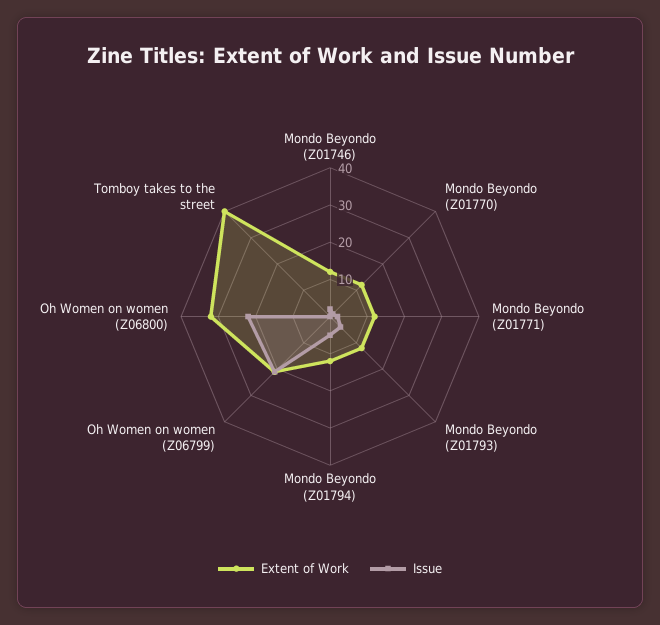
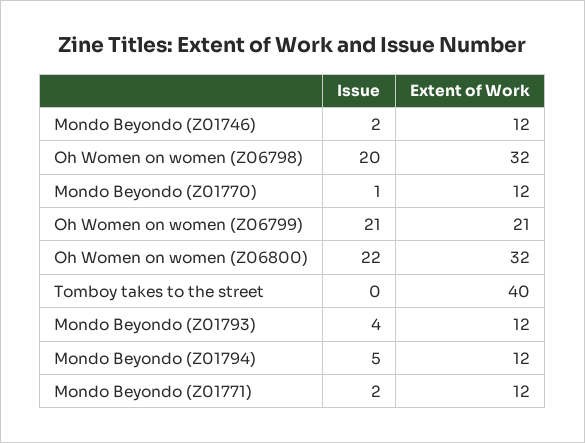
Issue, Oh Women on women (Z06798): none -> 20
Extent of Work, Oh Women on women (Z06798): none -> 32

